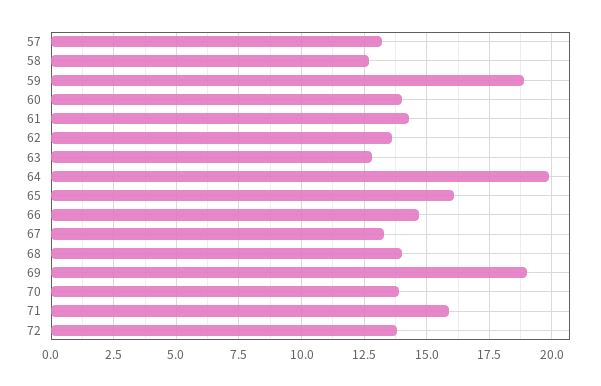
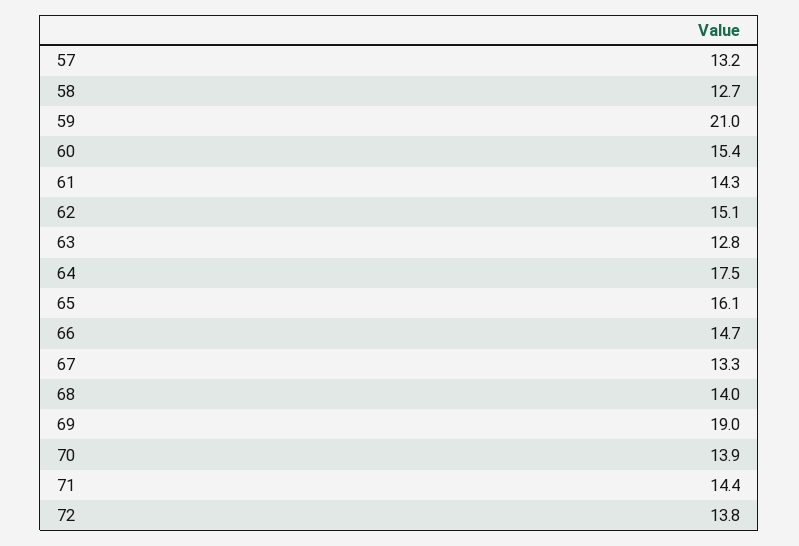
59: 19 -> 21
60: 14 -> 15.4
62: 13.5 -> 15.1
64: 20 -> 17.5
71: 16 -> 14.4

